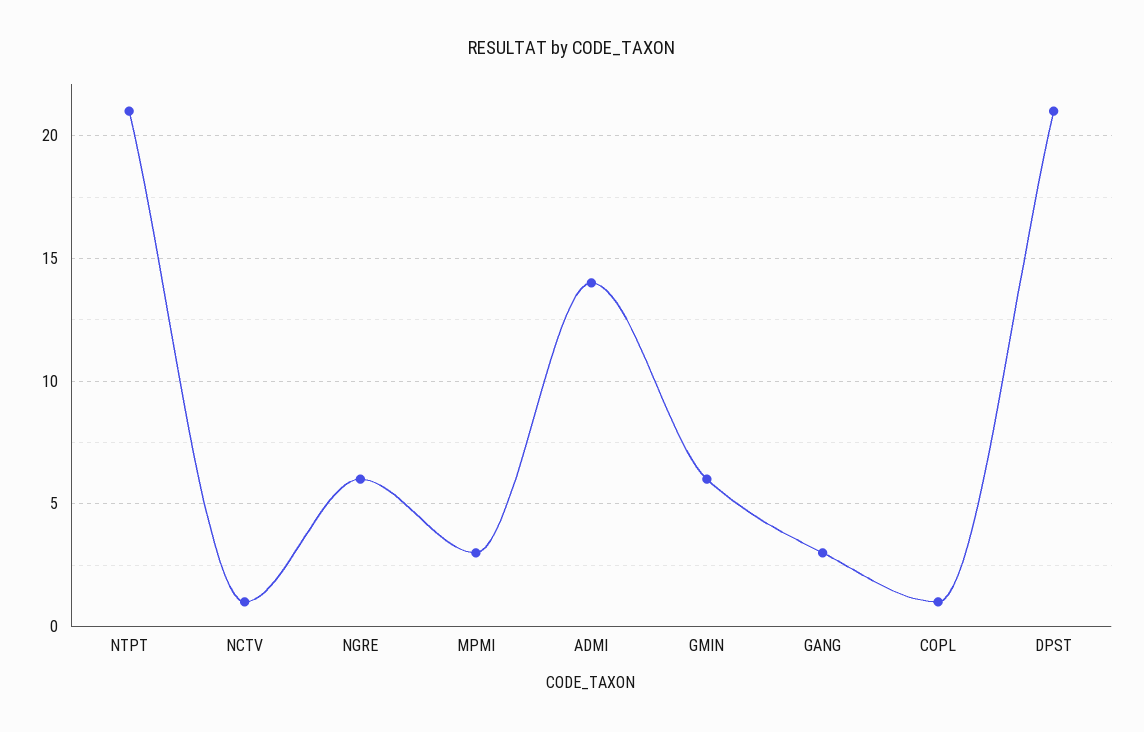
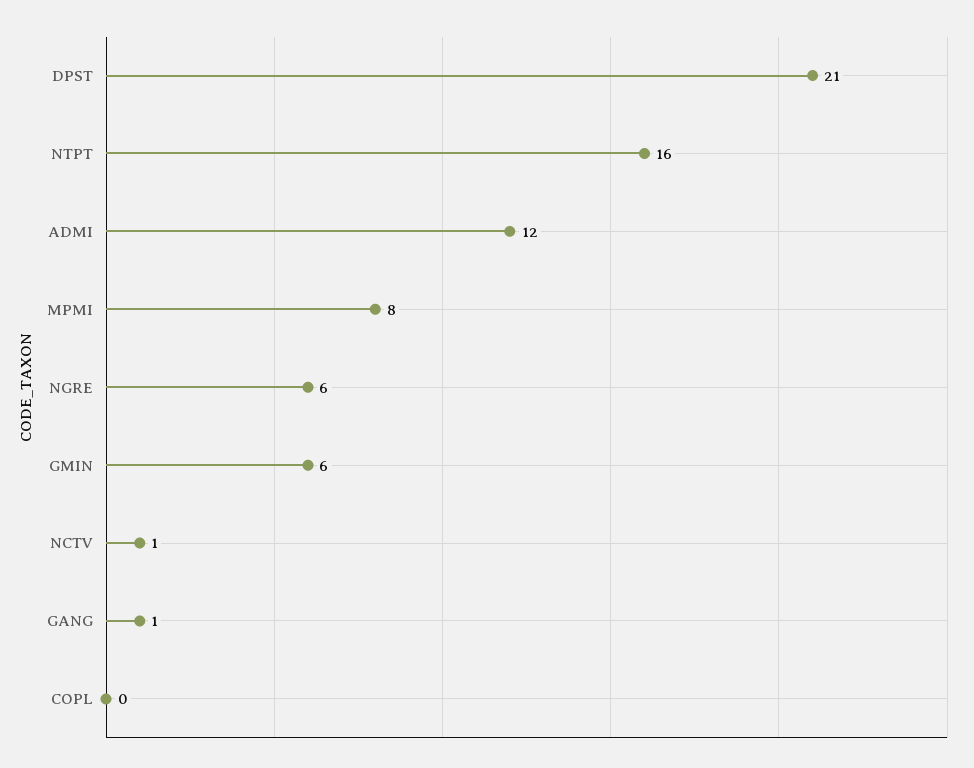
NTPT: 21 -> 16
MPMI: 3 -> 8
ADMI: 14 -> 12
GANG: 3 -> 1
COPL: 1 -> 0

